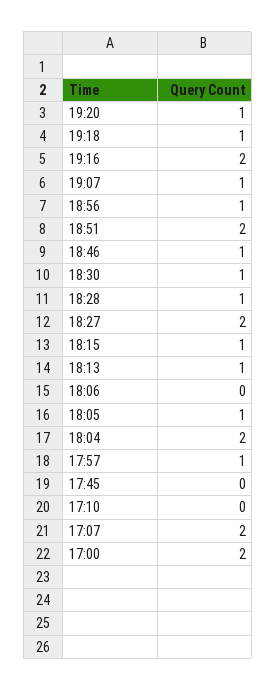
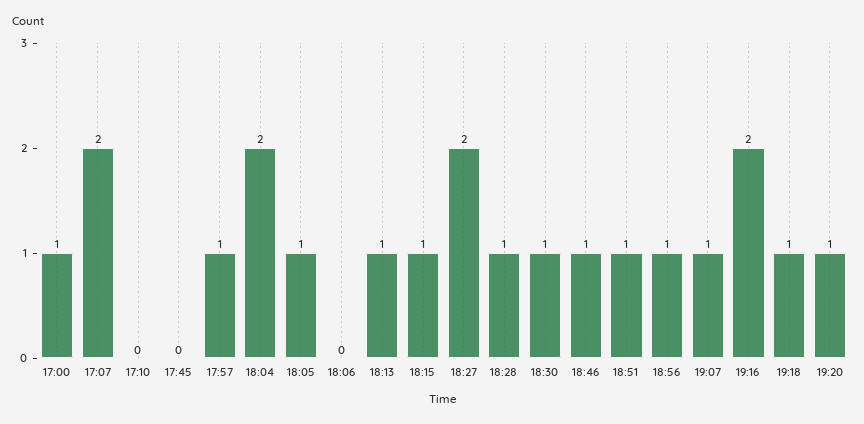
18:51: 2 -> 1
17:00: 2 -> 1

